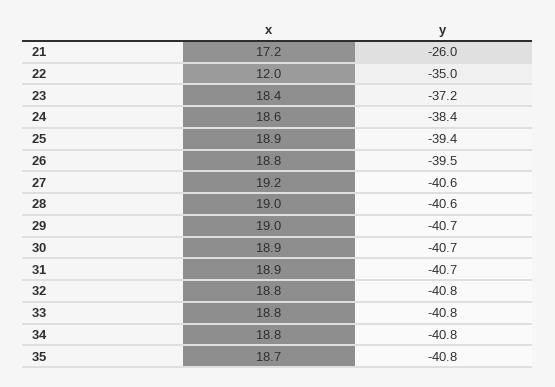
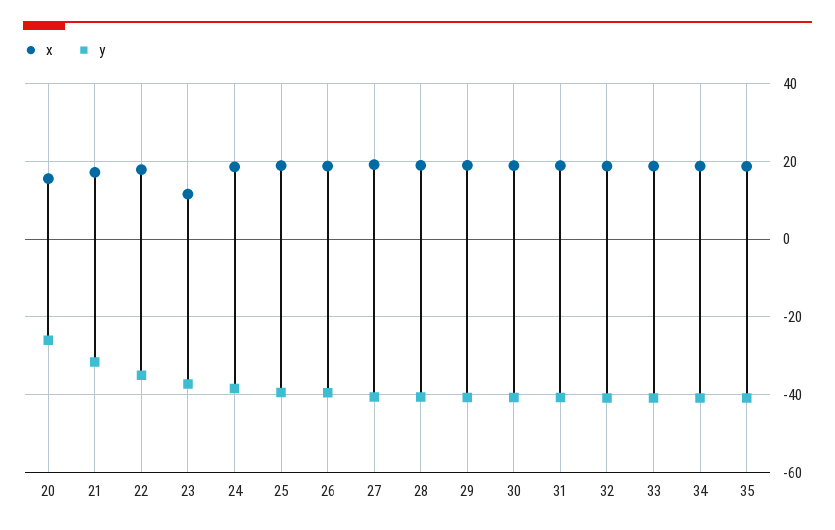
y, 21: -26 -> -32
x, 22: 12 -> 18
x, 23: 18.4 -> 12
x, 20: none -> 16
y, 20: none -> -26

